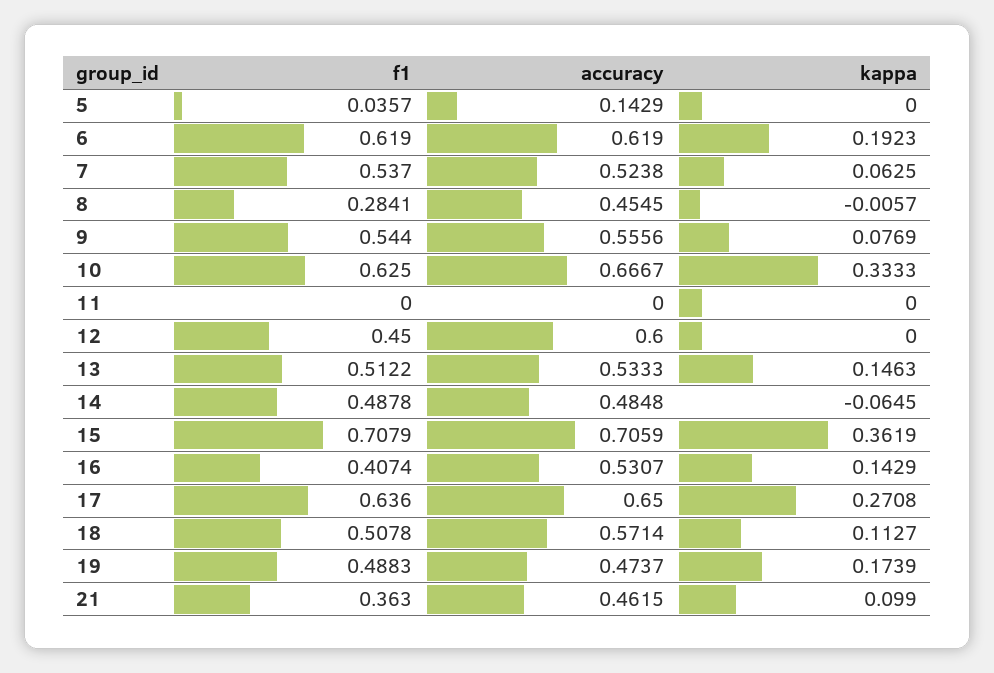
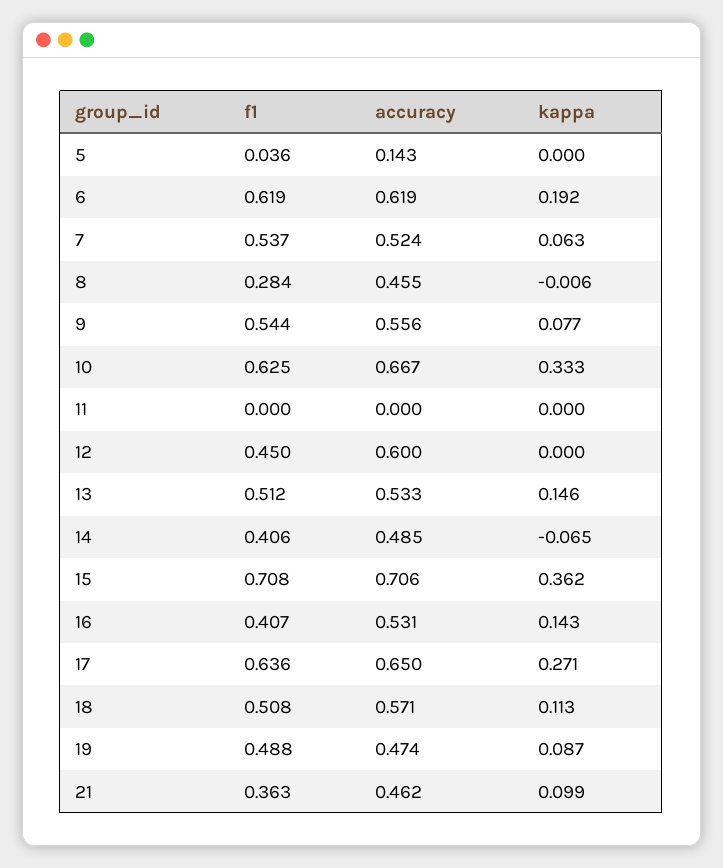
f1, 14: 0.4878 -> 0.406
kappa, 19: 0.1739 -> 0.087

